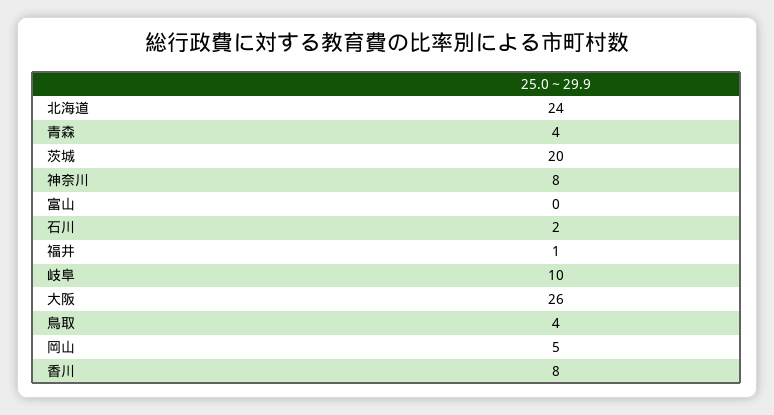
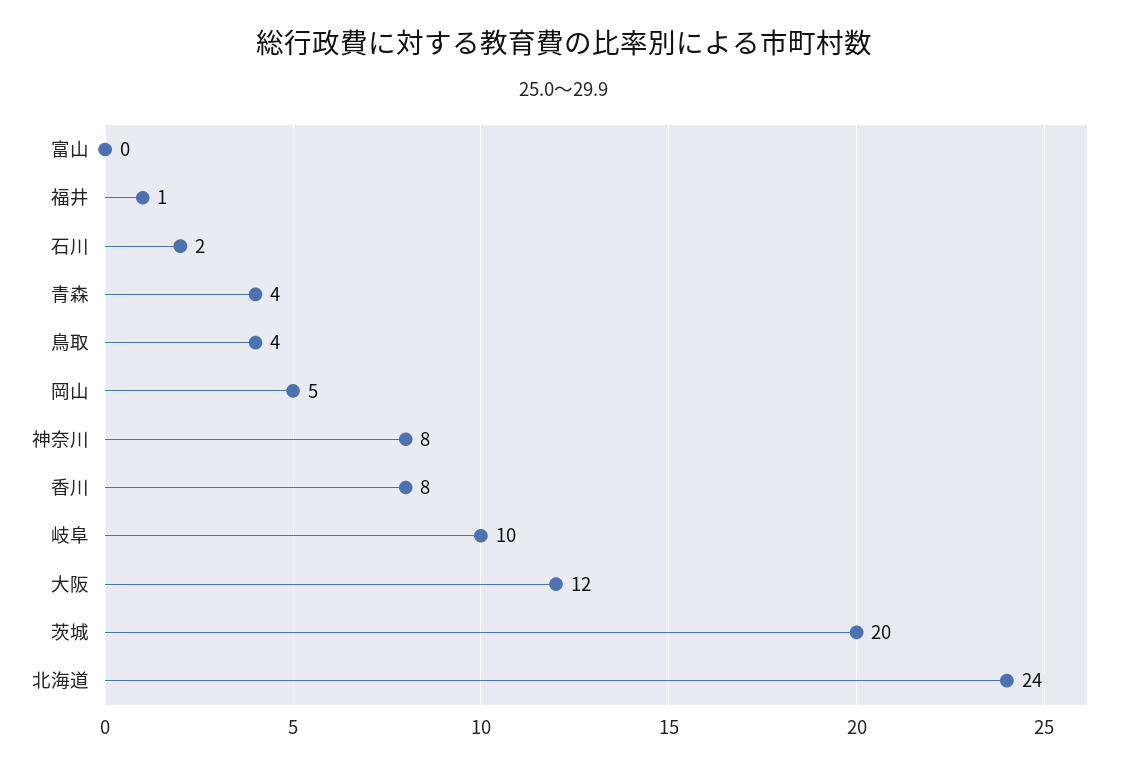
大阪: 26 -> 12

